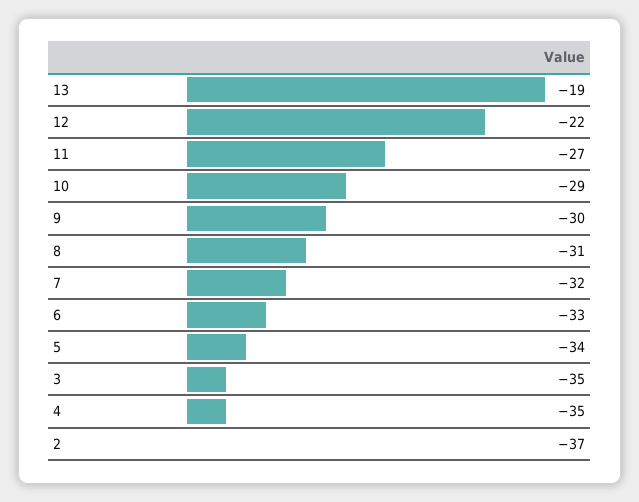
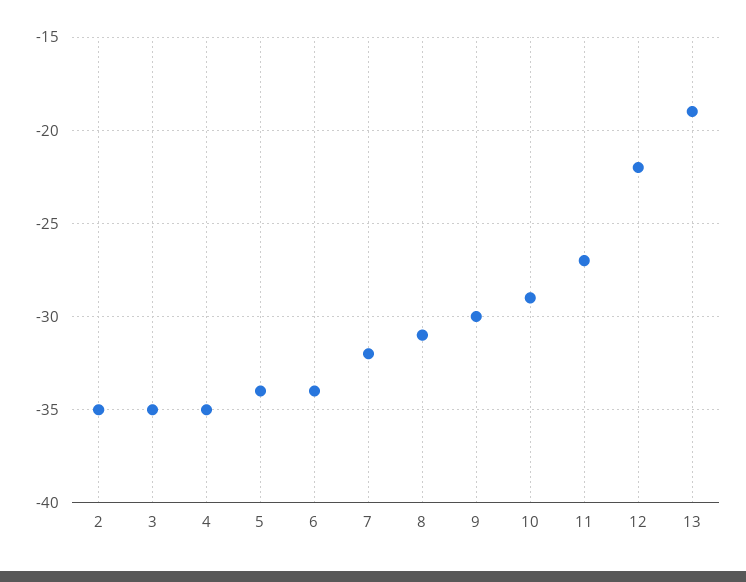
6: -33 -> -34
2: -37 -> -35

